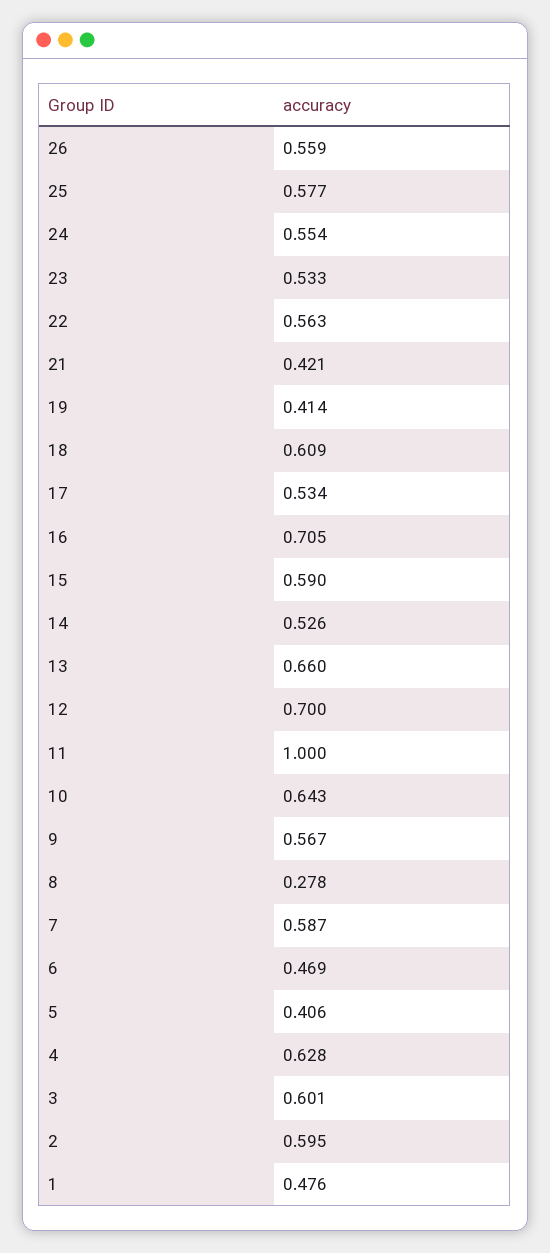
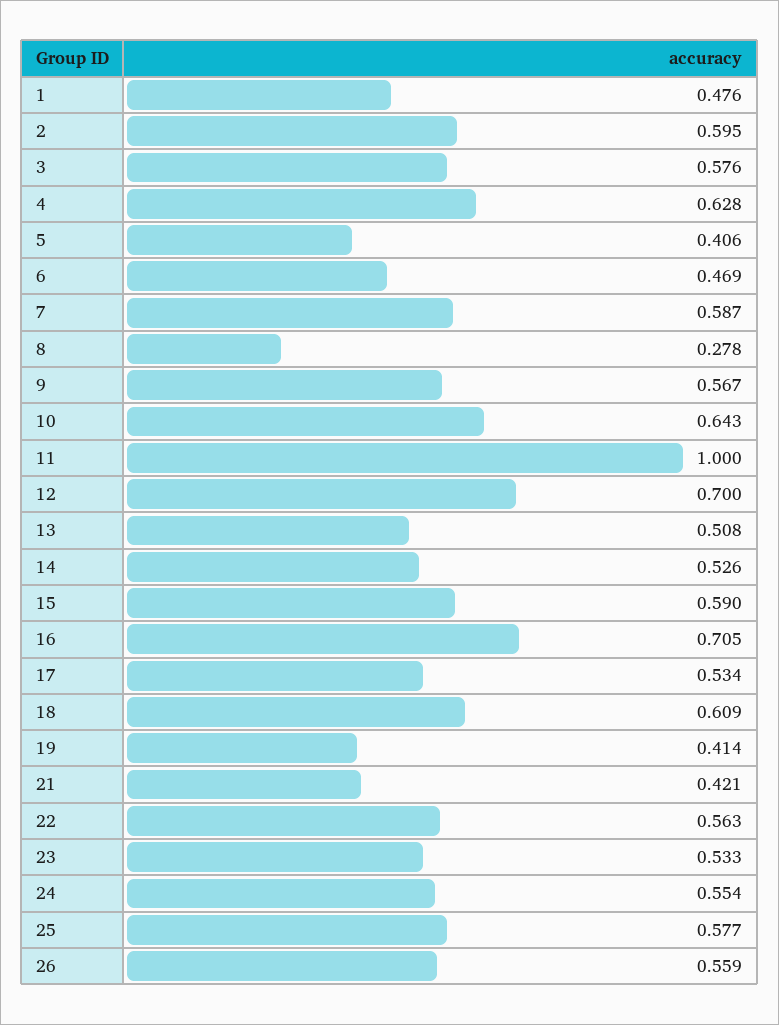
13: 0.66 -> 0.508
3: 0.601 -> 0.576

